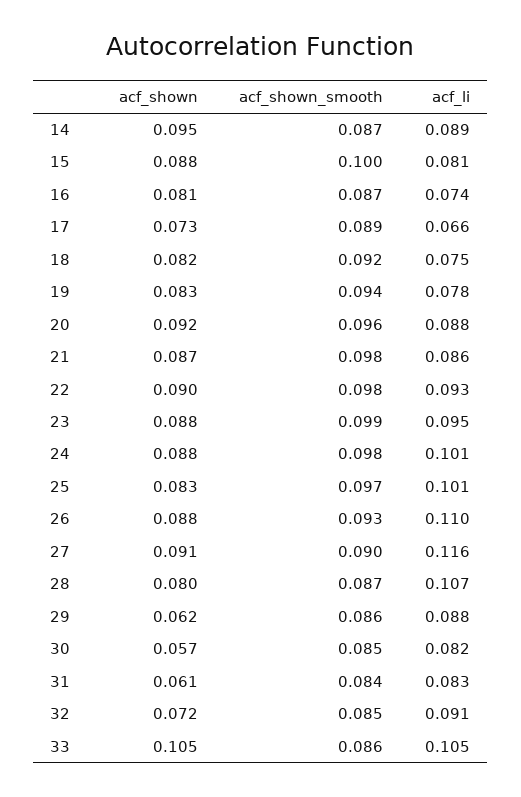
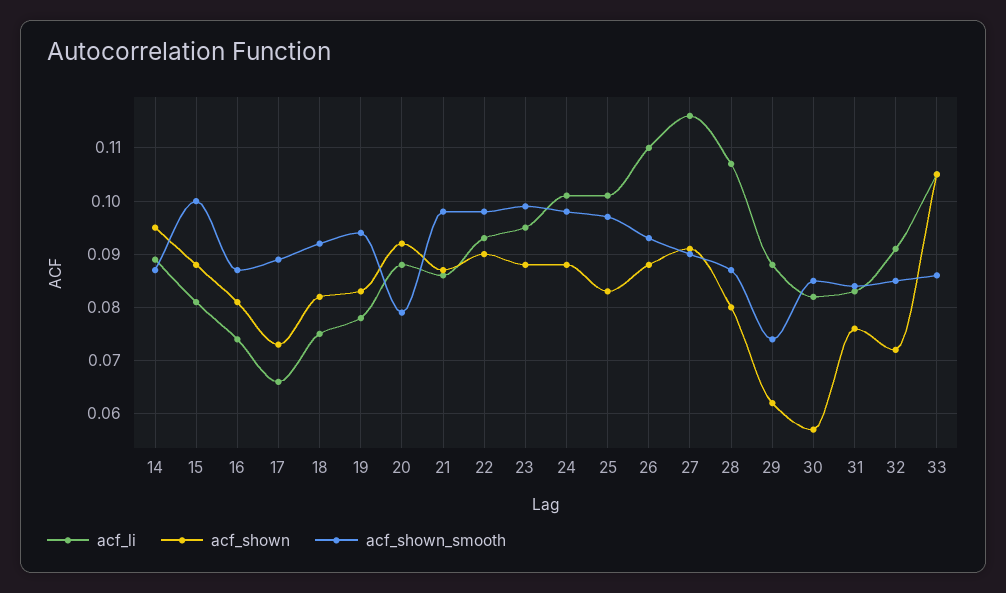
acf_shown_smooth, 20: 0.096 -> 0.08
acf_shown_smooth, 29: 0.086 -> 0.075
acf_shown, 31: 0.061 -> 0.075

